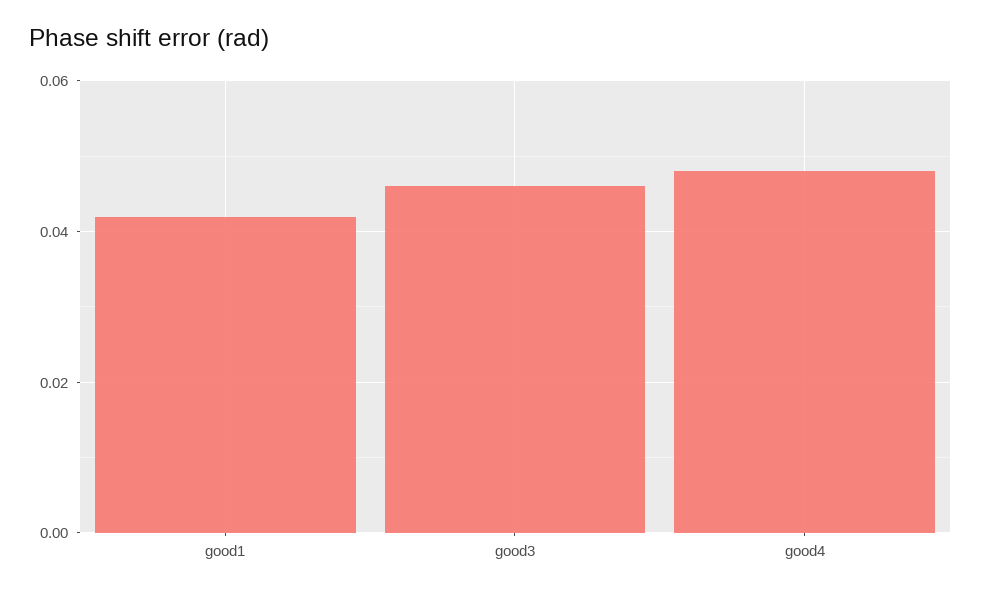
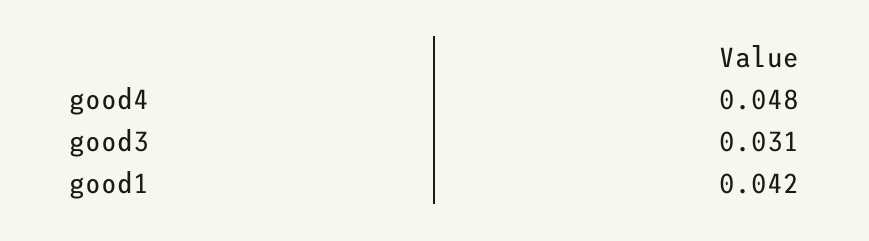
good3: 0.045 -> 0.031

